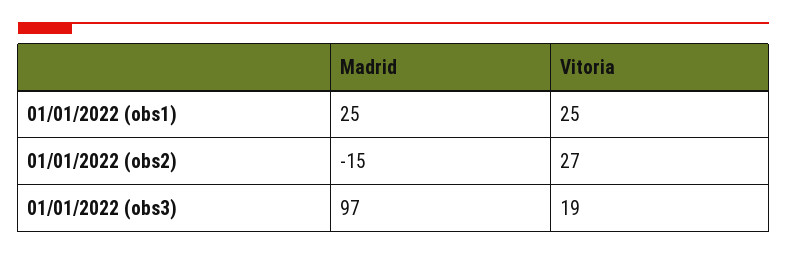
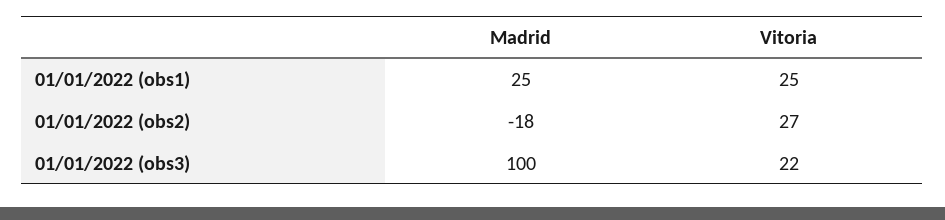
Madrid, 01/01/2022 (obs2): -15 -> -18
Madrid, 01/01/2022 (obs3): 97 -> 100
Vitoria, 01/01/2022 (obs3): 19 -> 22

